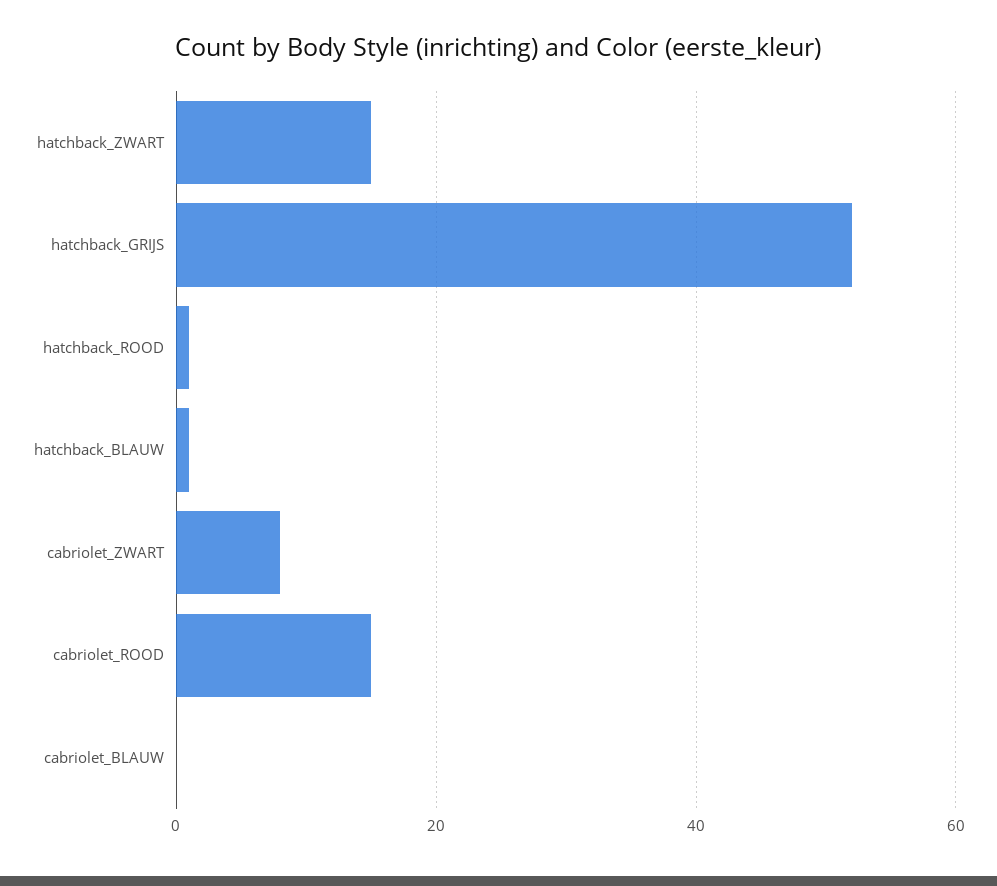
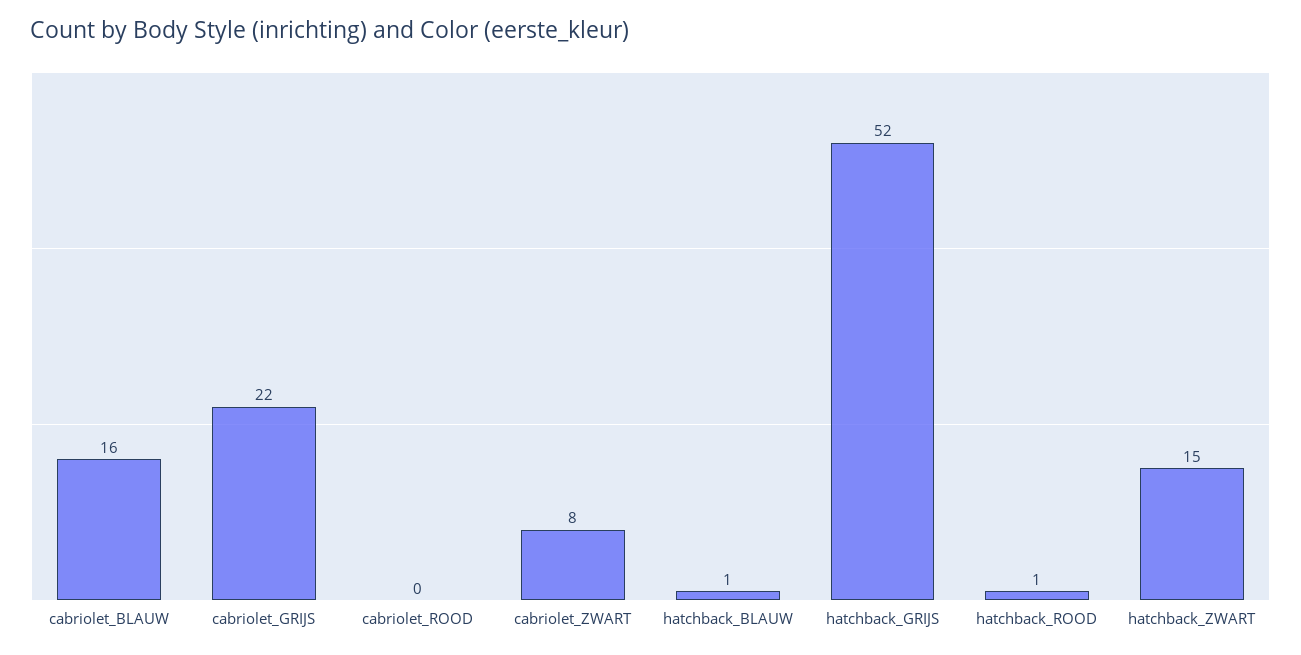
cabriolet_ROOD: 15 -> 0
cabriolet_BLAUW: 0 -> 16
cabriolet_GRIJS: none -> 22

